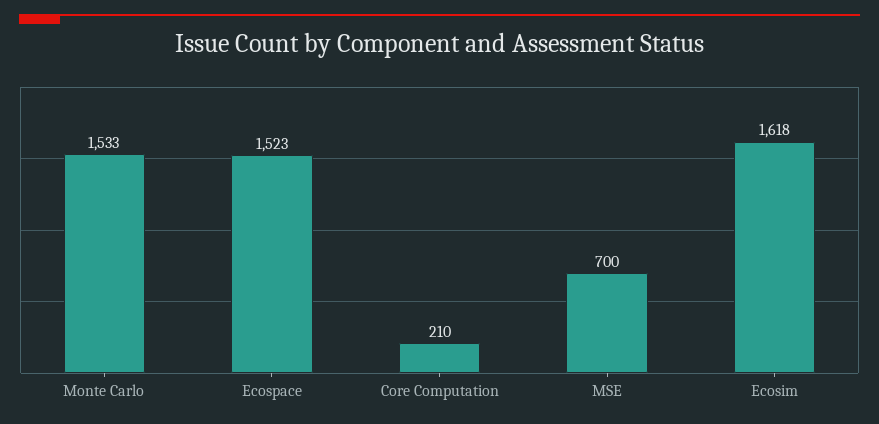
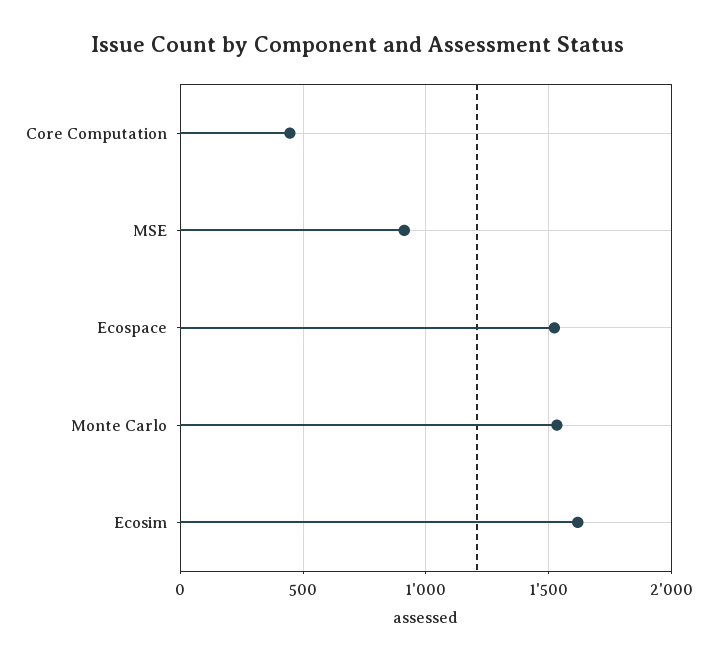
Core Computation: 210 -> 450
MSE: 700 -> 900

